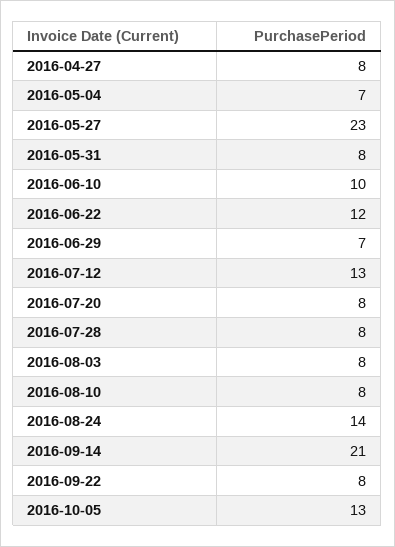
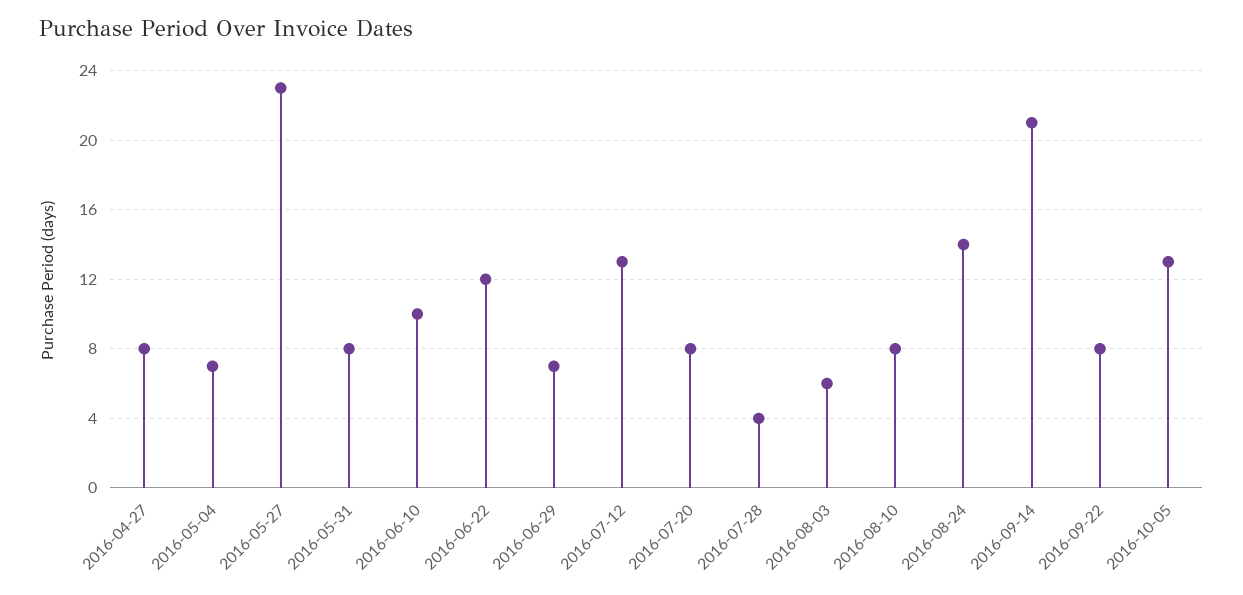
2016-07-28: 8 -> 4
2016-08-03: 8 -> 6

